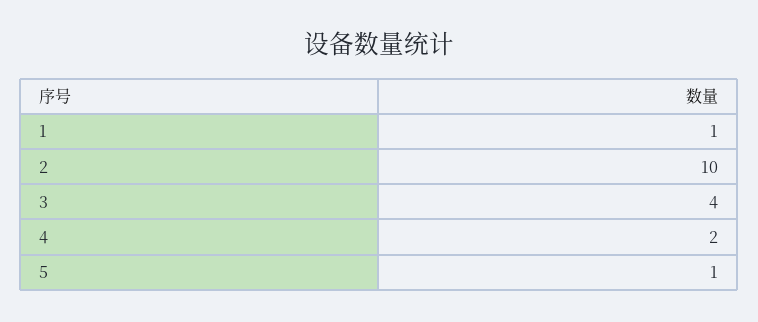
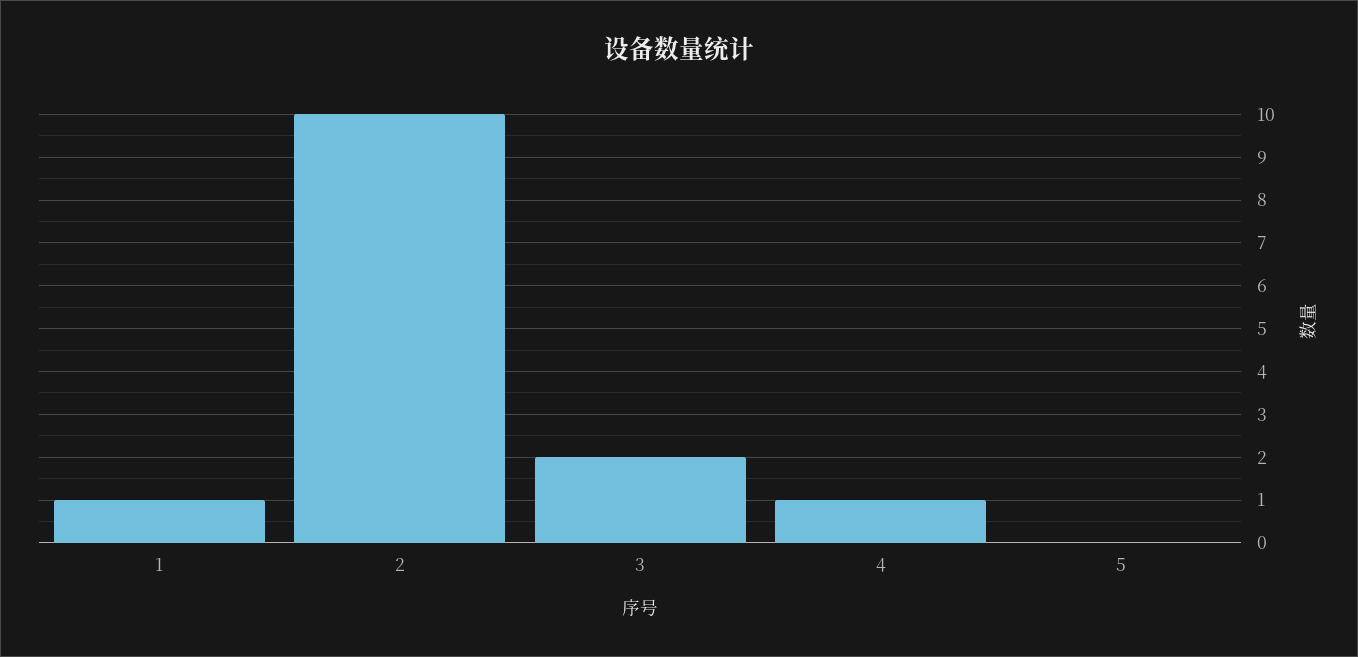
3: 4 -> 2
4: 2 -> 1
5: 1 -> 0

